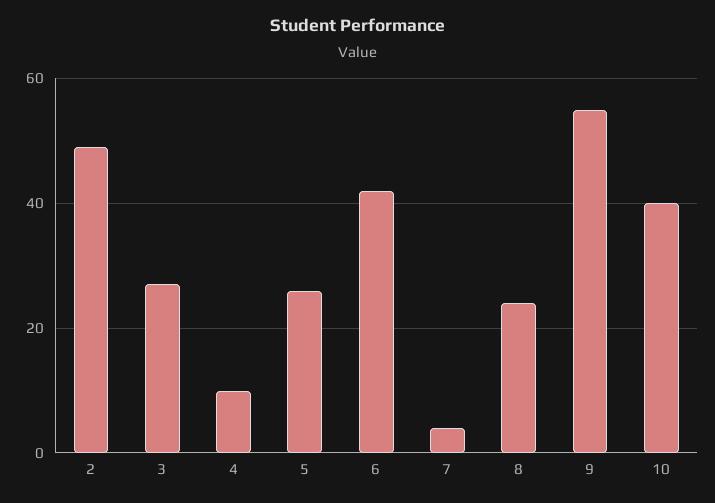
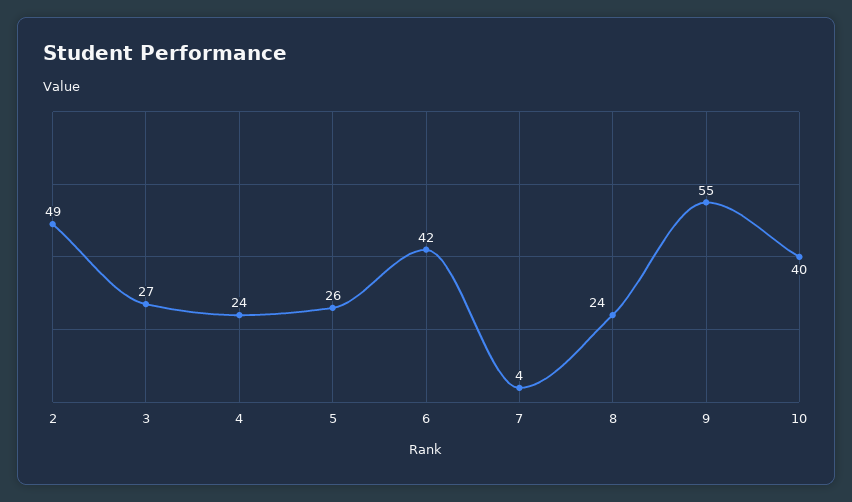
4: 10 -> 24

